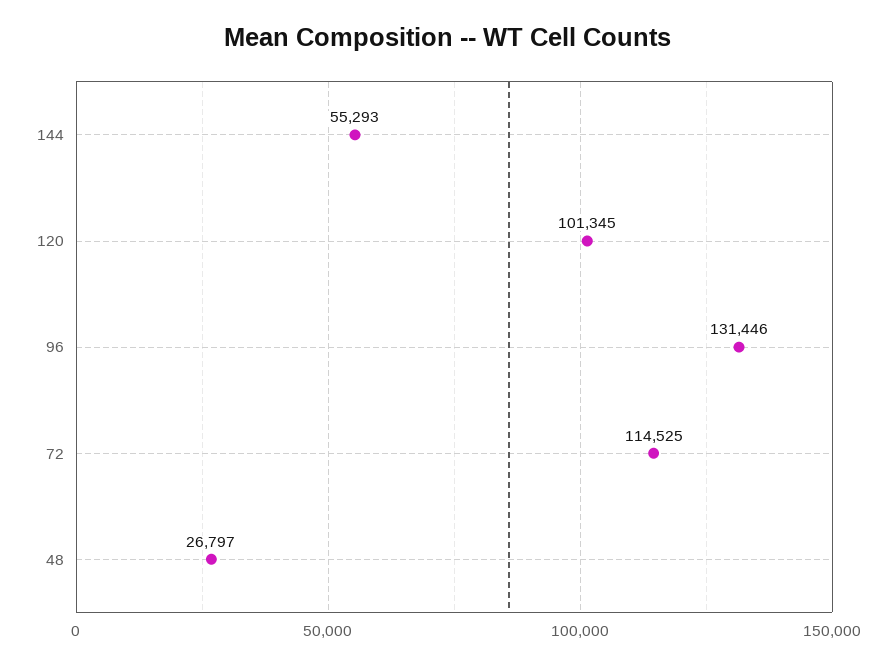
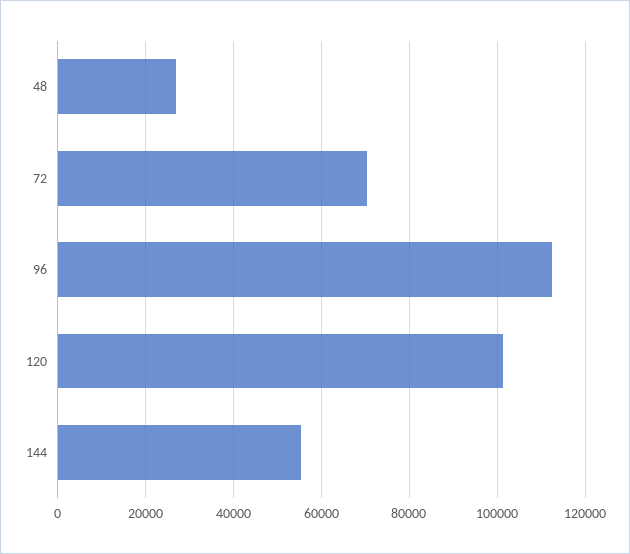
96: 131446 -> 112000
72: 114525 -> 70000

